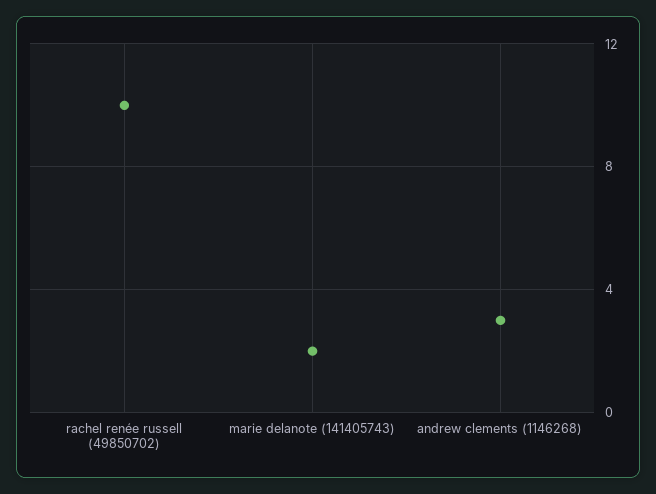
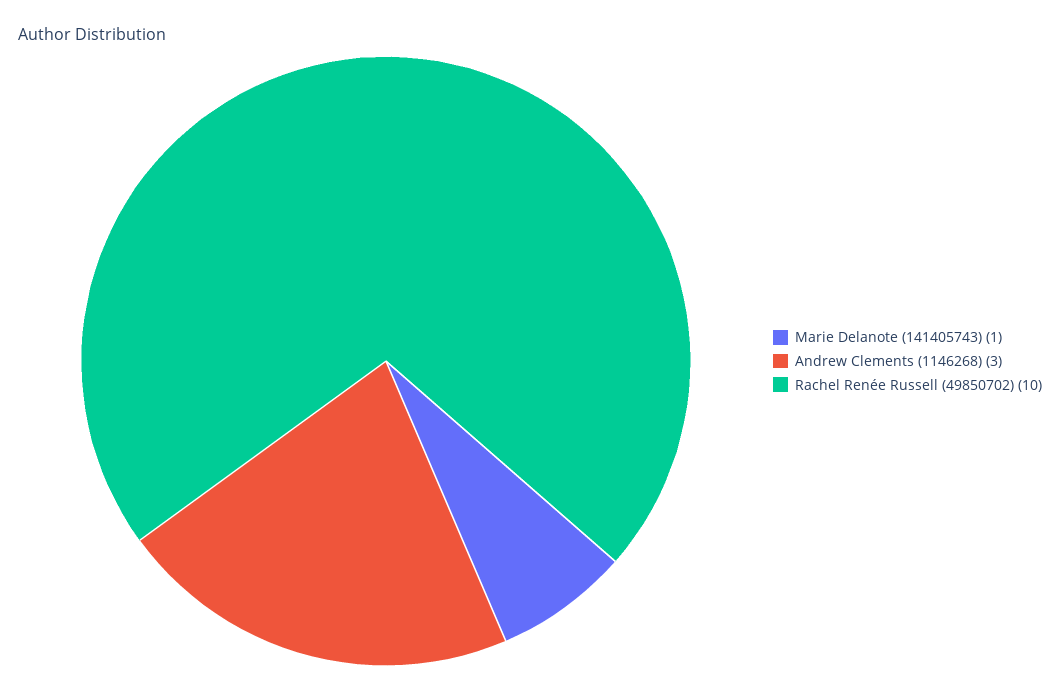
marie delanote (141405743): 2 -> 1

